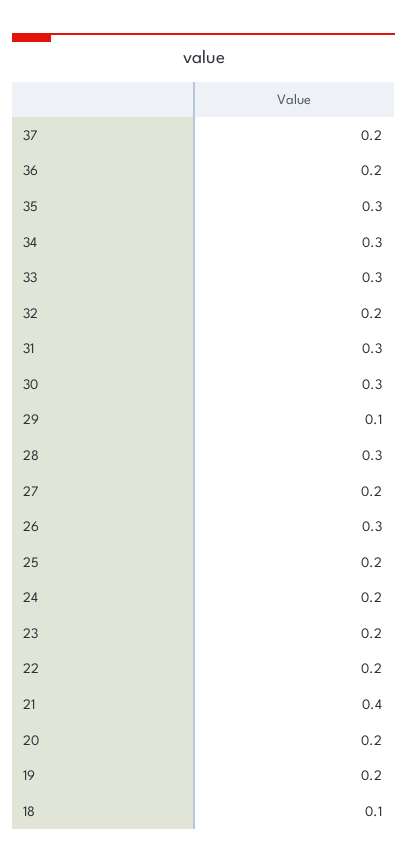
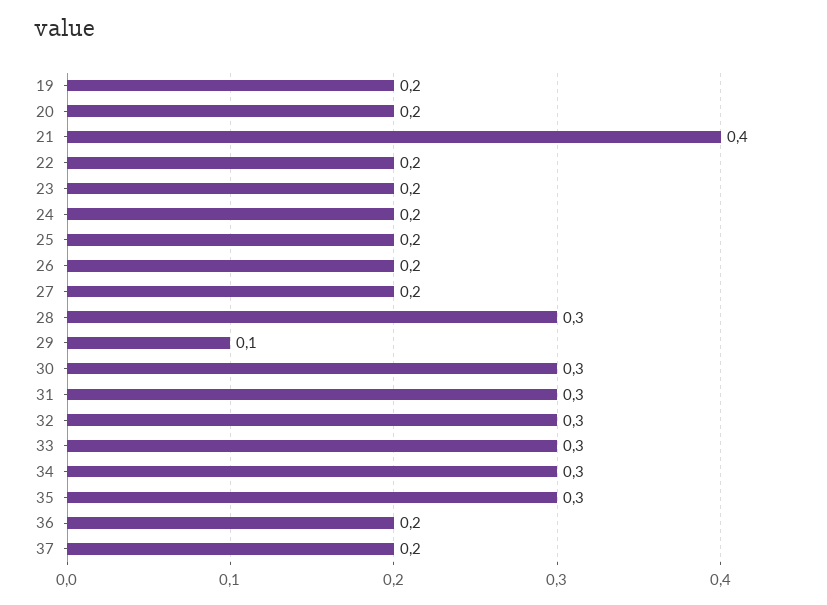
32: 0.2 -> 0.3
26: 0.3 -> 0.2
18: 0.1 -> none

